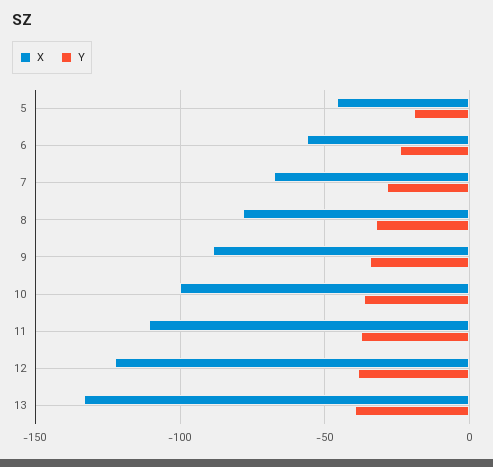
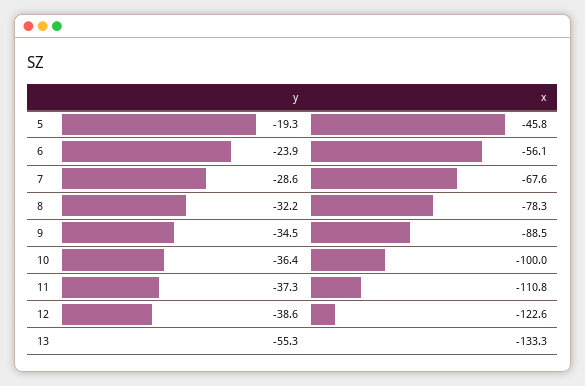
Y, 13: -40 -> -55.3

